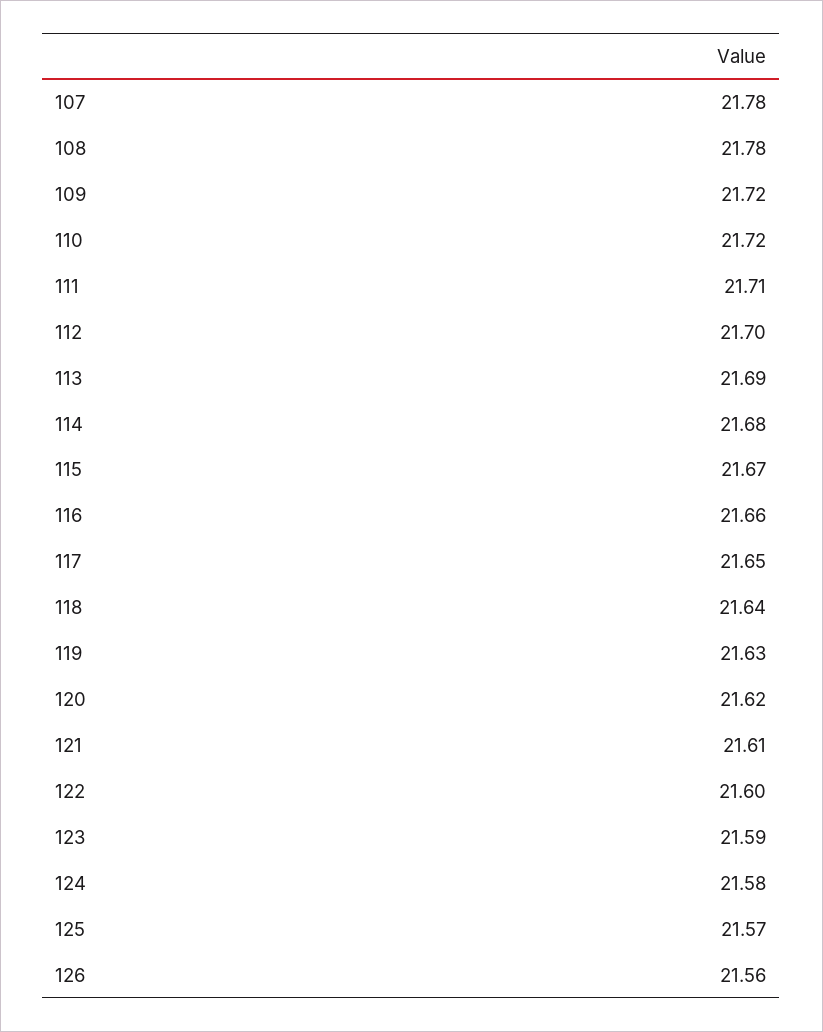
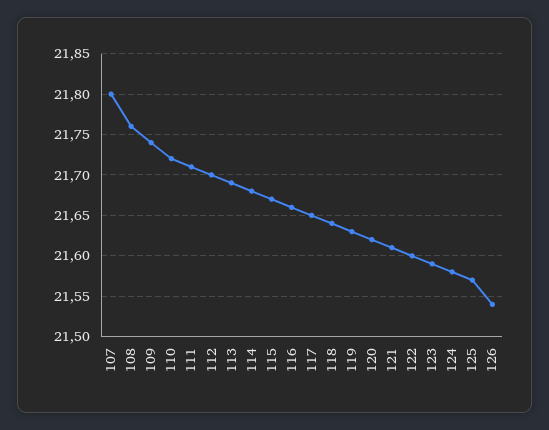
107: 21.78 -> 21.8
108: 21.78 -> 21.76
109: 21.72 -> 21.74
126: 21.56 -> 21.54

